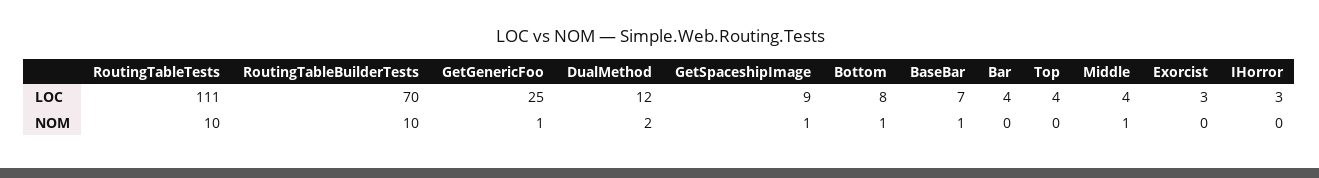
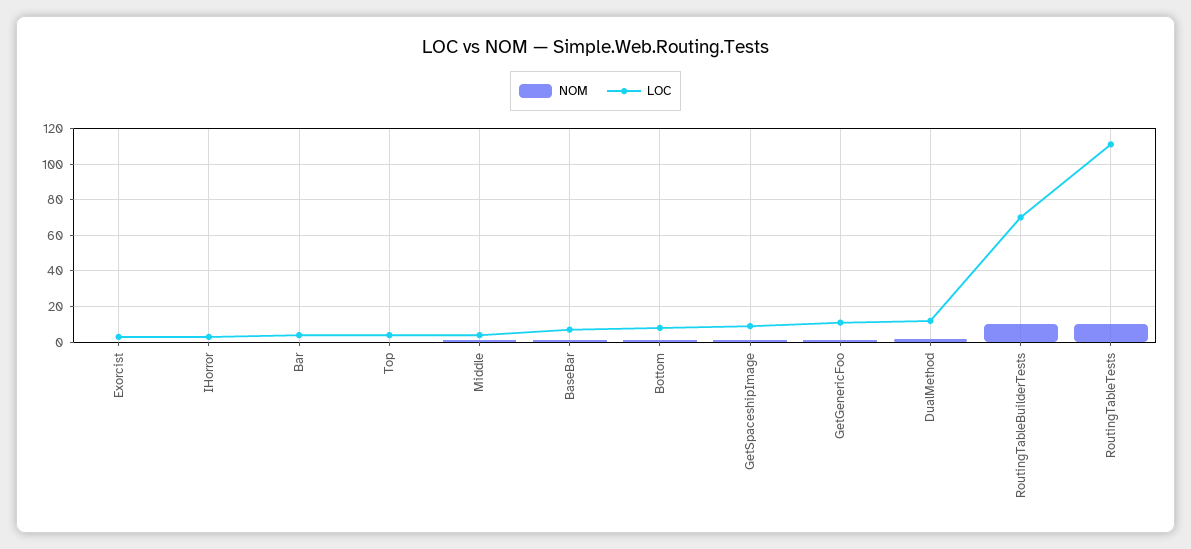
LOC, GetGenericFoo: 25 -> 10

